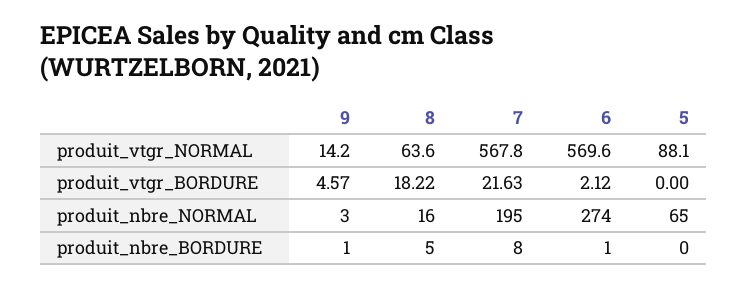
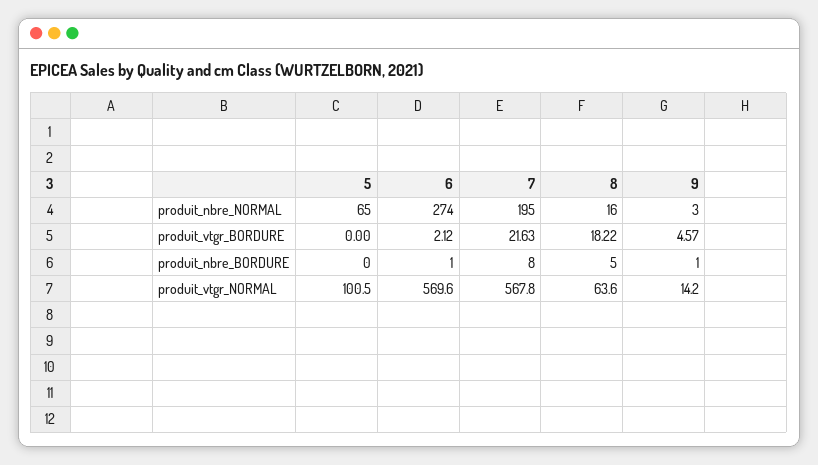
5, produit_vtgr_NORMAL: 88.1 -> 100.5

